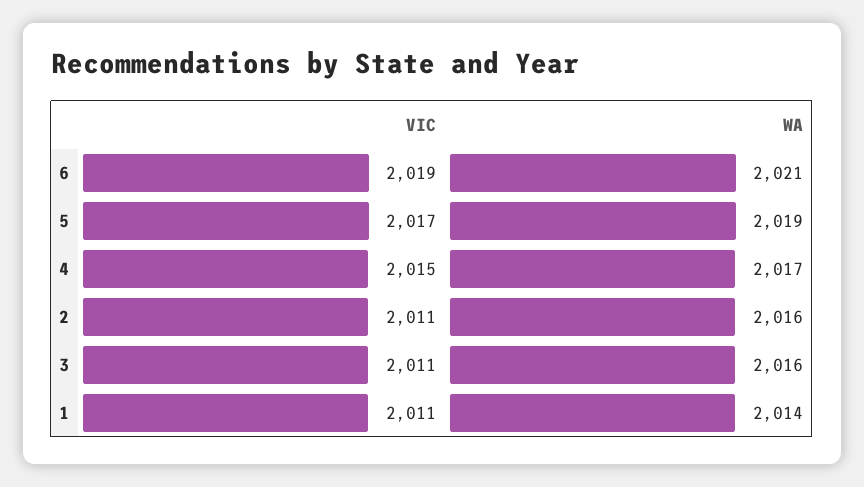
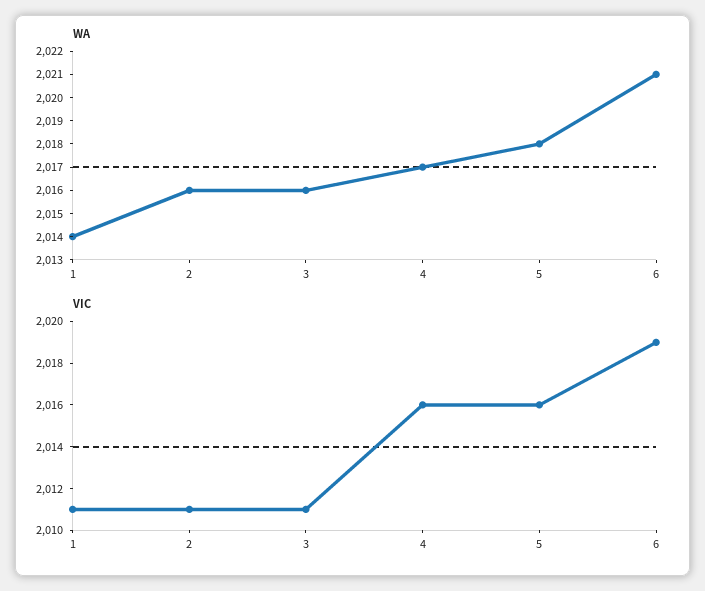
VIC, 5: 2017 -> 2016
WA, 5: 2019 -> 2018
VIC, 4: 2015 -> 2016

